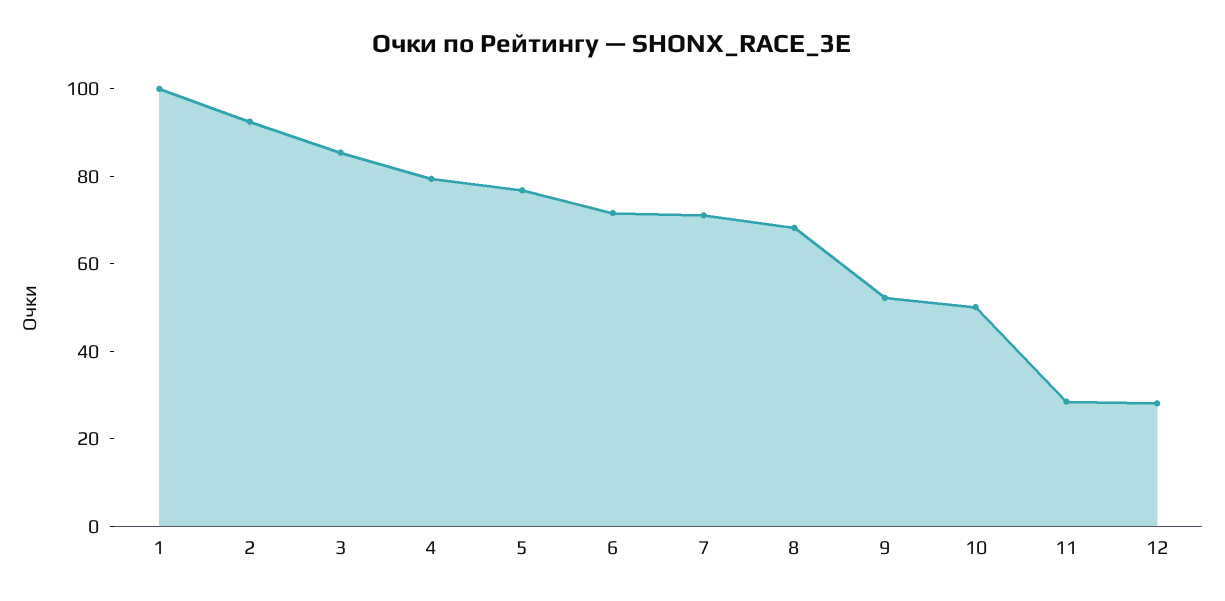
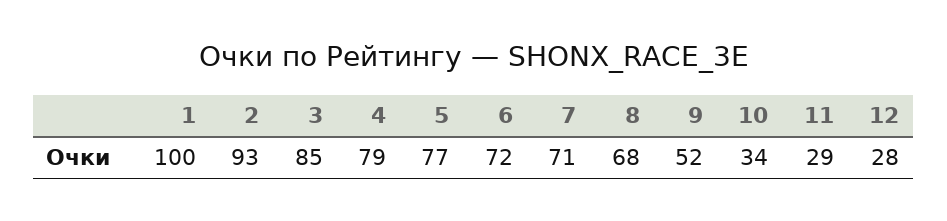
10: 50 -> 34

